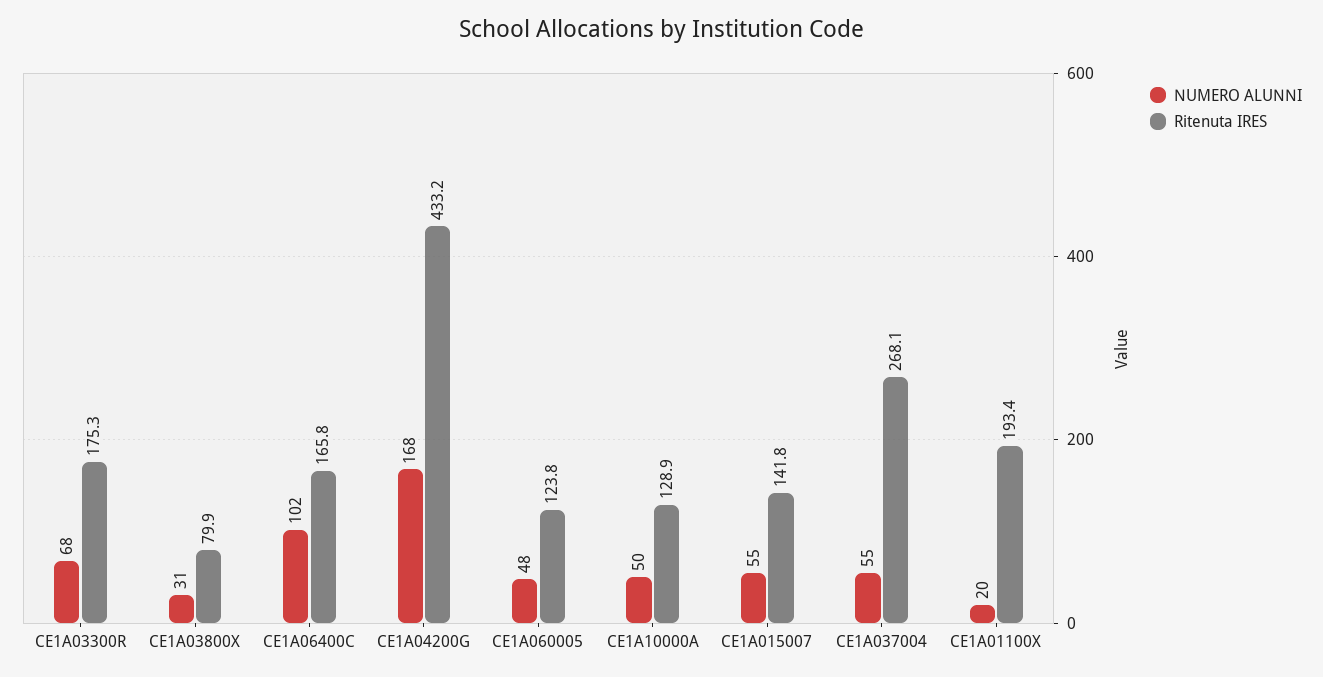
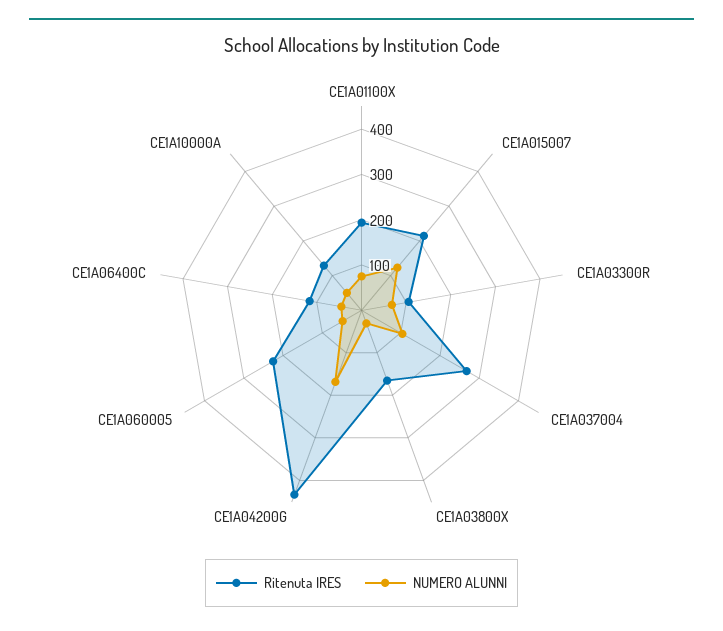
Ritenuta IRES, CE1A03300R: 175.3 -> 100
Ritenuta IRES, CE1A03800X: 79.9 -> 160
NUMERO ALUNNI, CE1A06400C: 102 -> 40
Ritenuta IRES, CE1A06400C: 165.8 -> 120
Ritenuta IRES, CE1A060005: 123.8 -> 220
NUMERO ALUNNI, CE1A015007: 55 -> 120
Ritenuta IRES, CE1A015007: 141.8 -> 220
NUMERO ALUNNI, CE1A037004: 55 -> 100
NUMERO ALUNNI, CE1A01100X: 20 -> 80

